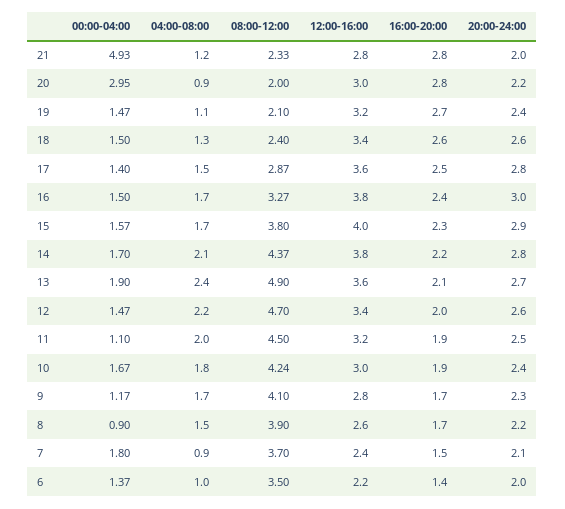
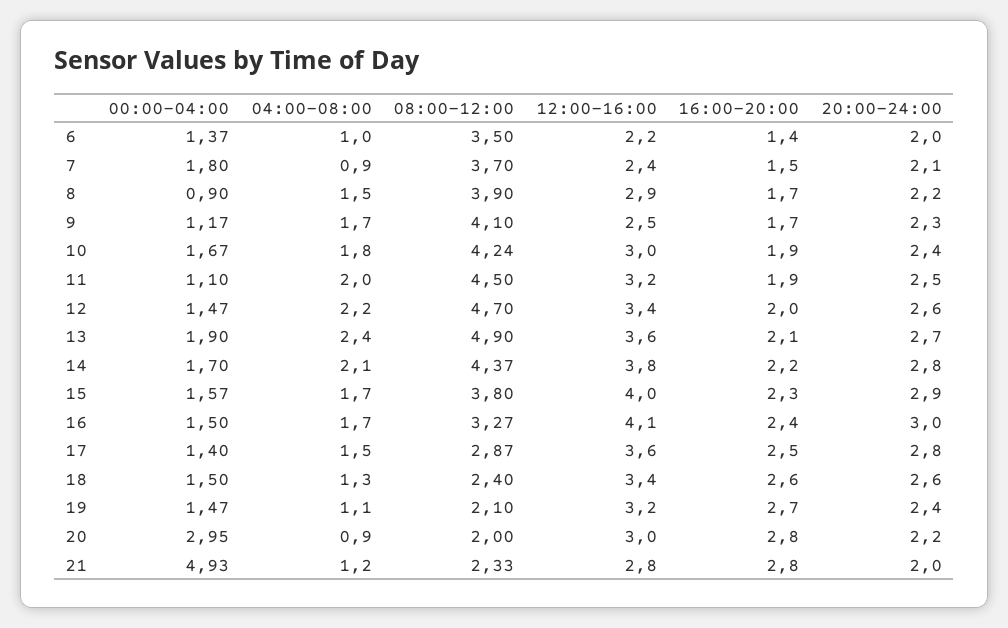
12:00-16:00, 16: 3.8 -> 4.1
12:00-16:00, 9: 2.8 -> 2.5
12:00-16:00, 8: 2.6 -> 2.9

